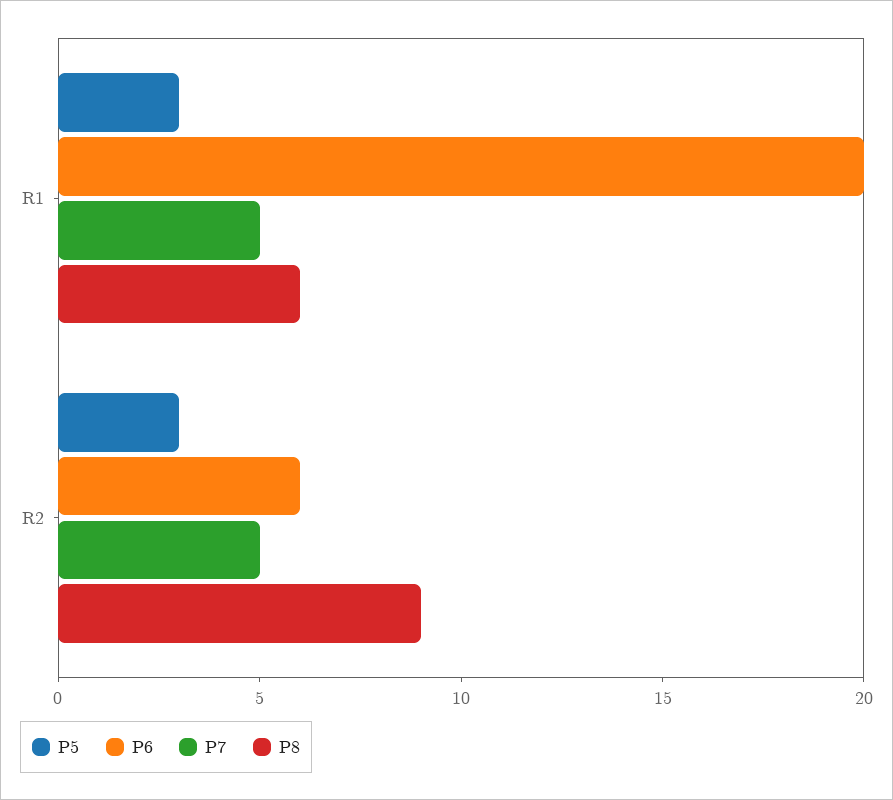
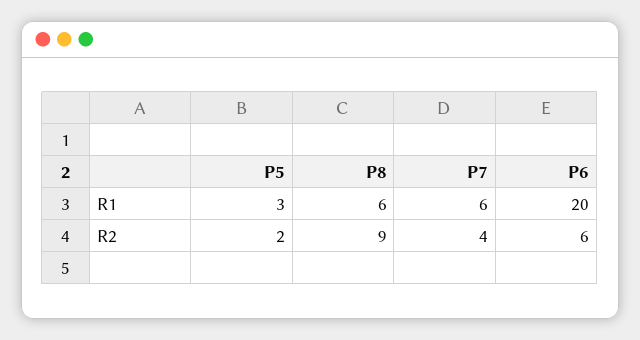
P7, R1: 5 -> 6
P5, R2: 3 -> 2
P7, R2: 5 -> 4

